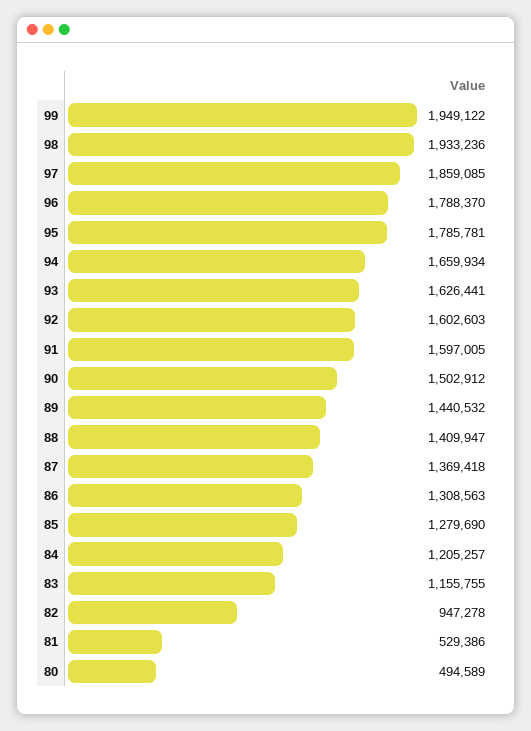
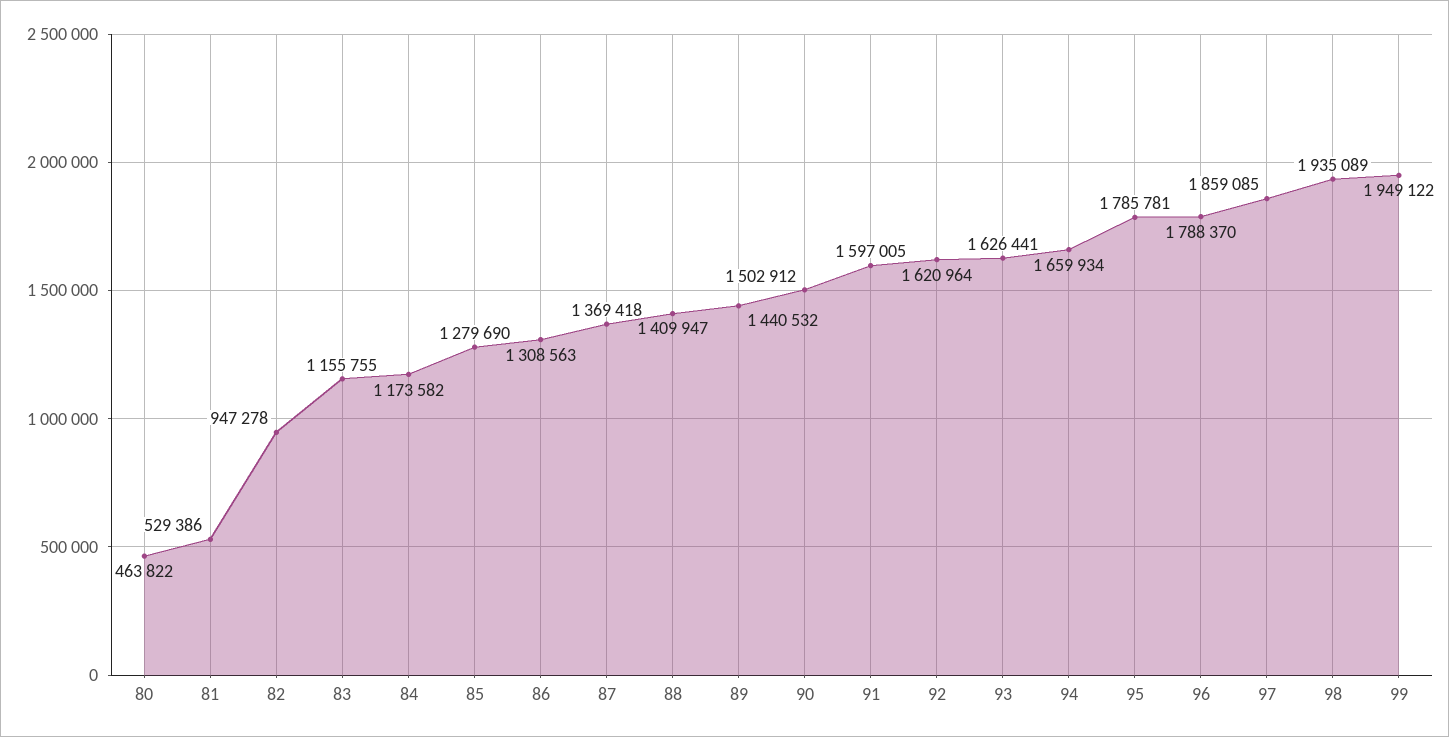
98: 1933236 -> 1935089
92: 1602603 -> 1620964
84: 1205257 -> 1173582
80: 494589 -> 463822

